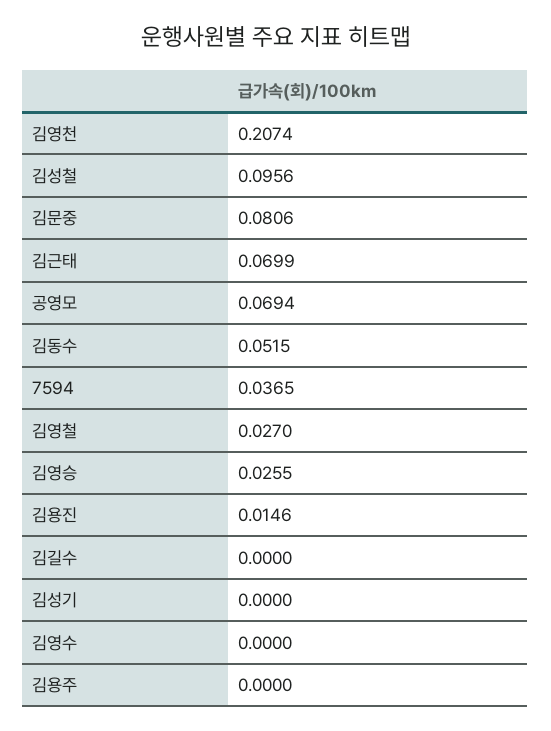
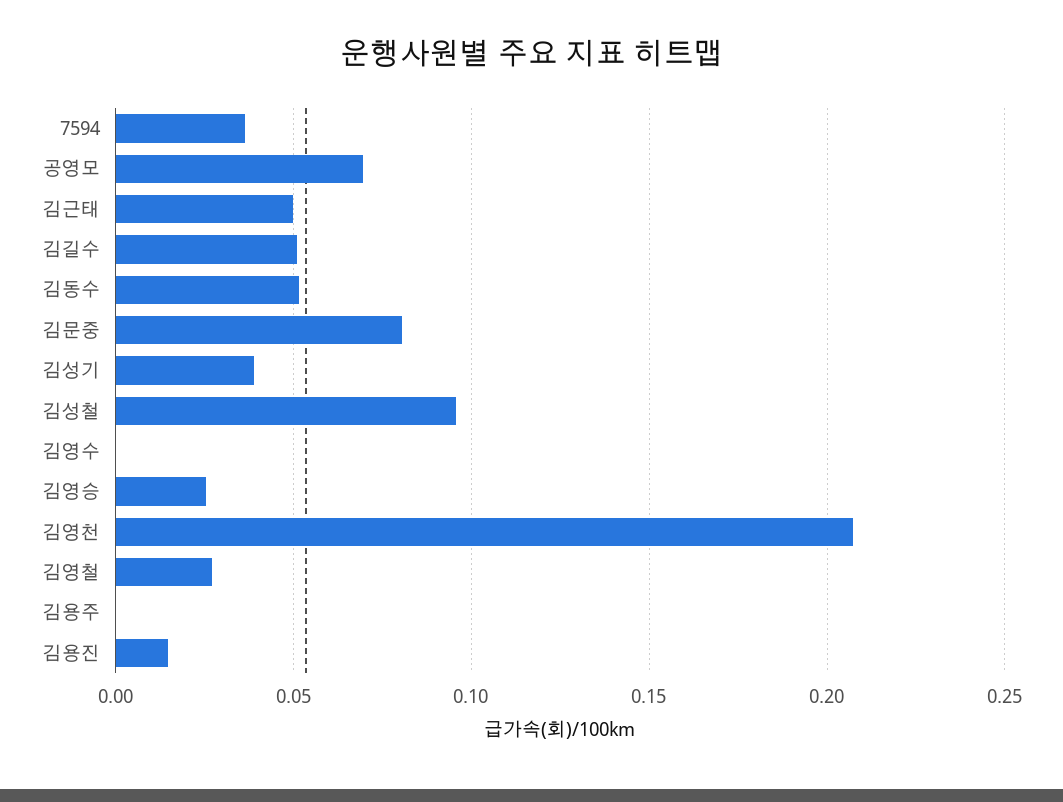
김근태: 0.0699 -> 0.05
김길수: 0 -> 0.05
김성기: 0 -> 0.04

